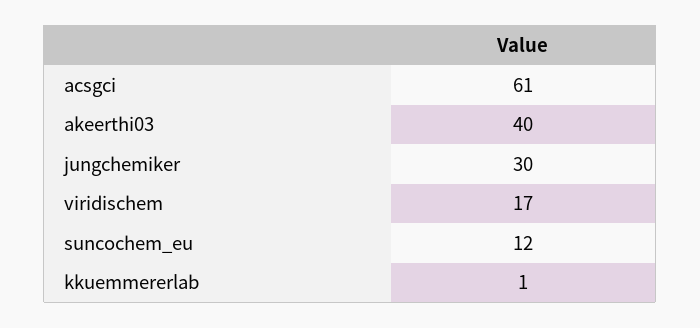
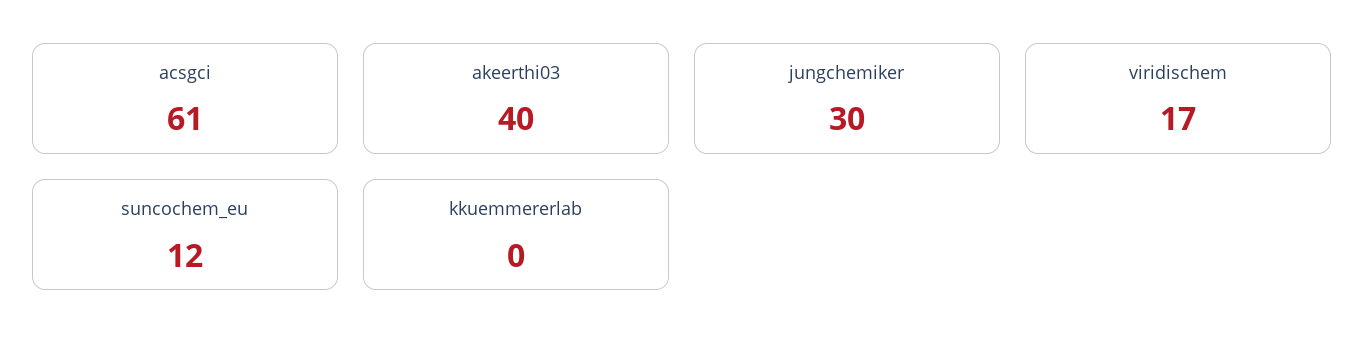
kkuemmererlab: 1 -> 0

